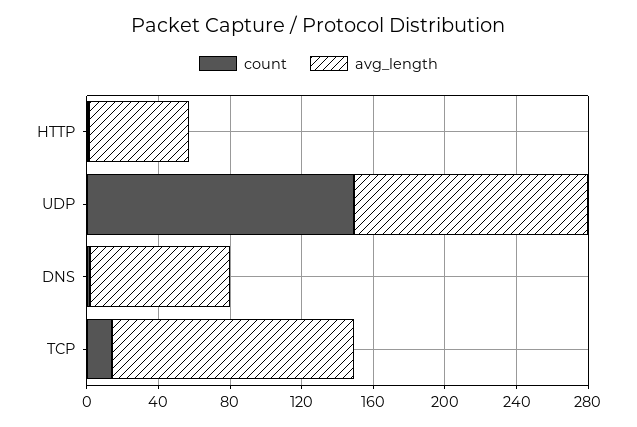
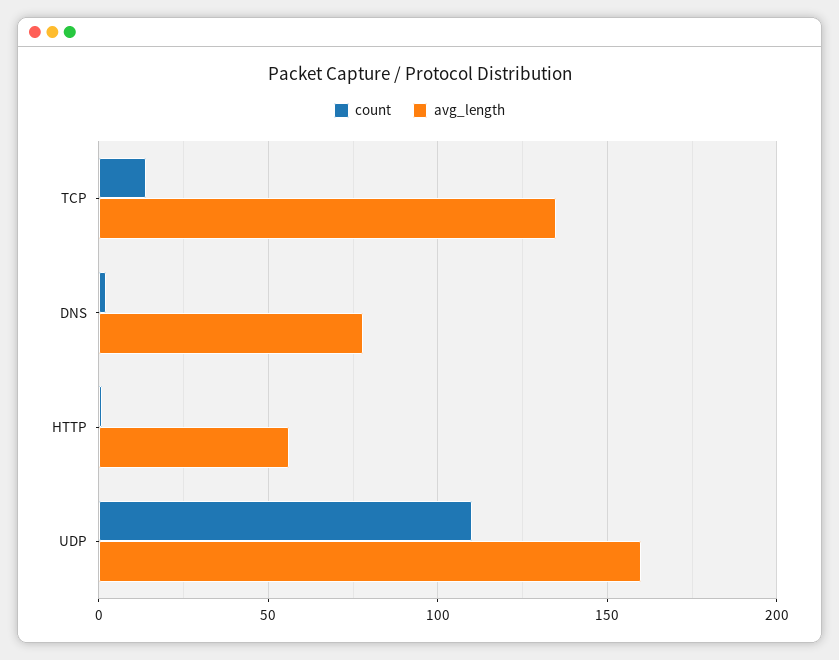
count, UDP: 150 -> 110
avg_length, UDP: 130 -> 160

